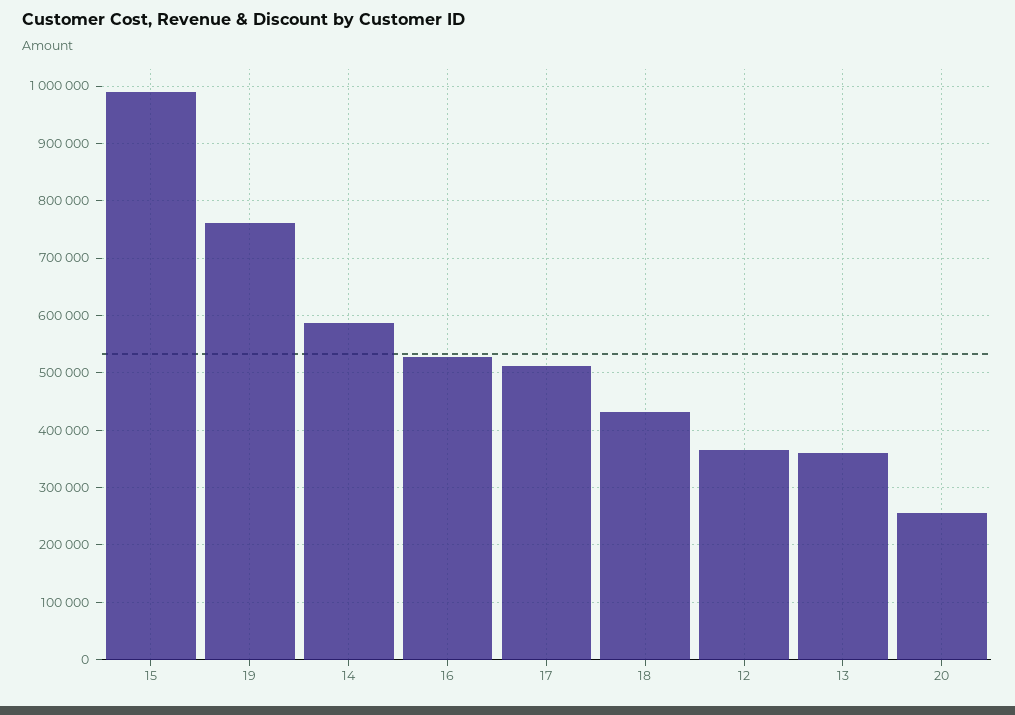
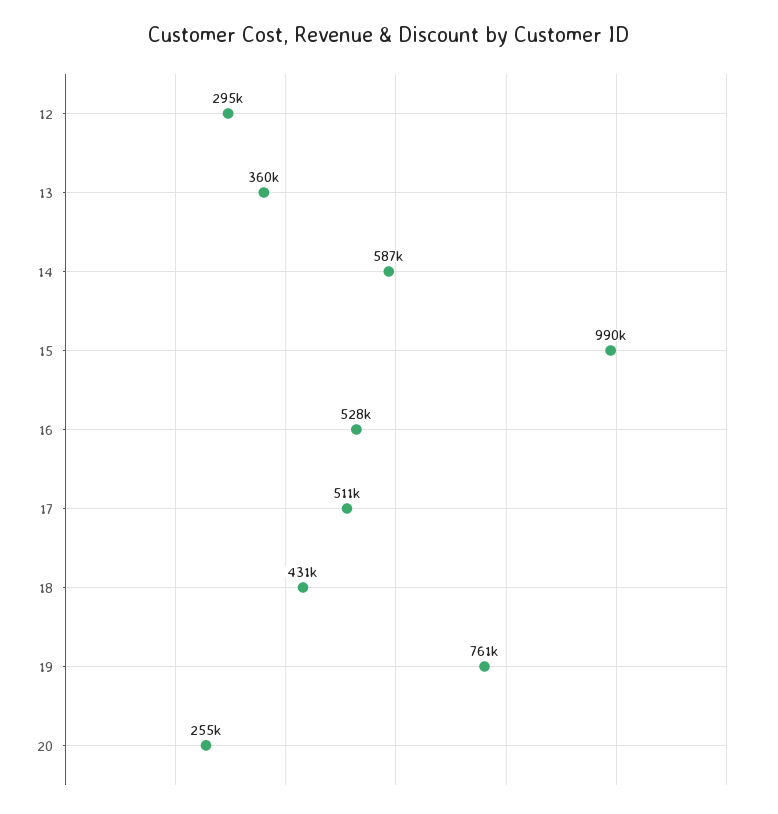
12: 360000 -> 295000

